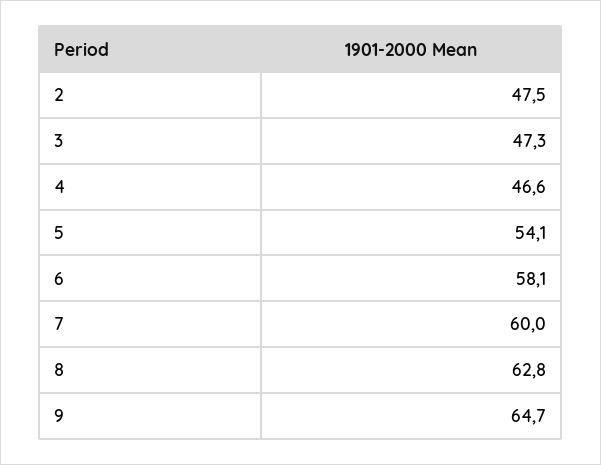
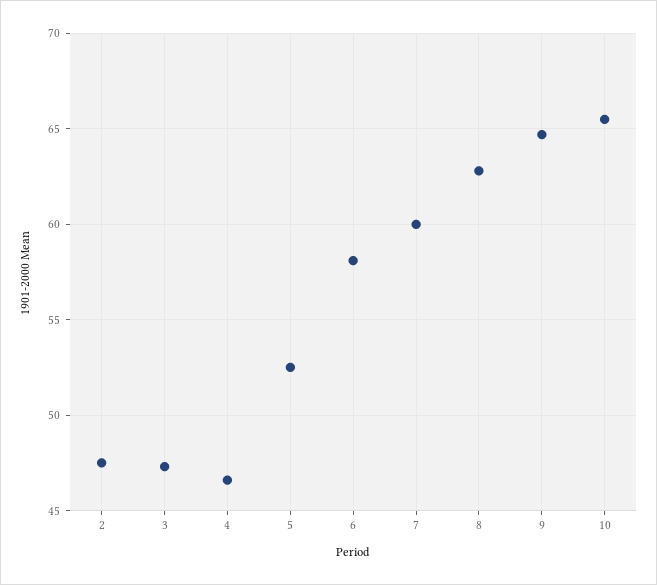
5: 54.1 -> 52.5
10: none -> 65.5

